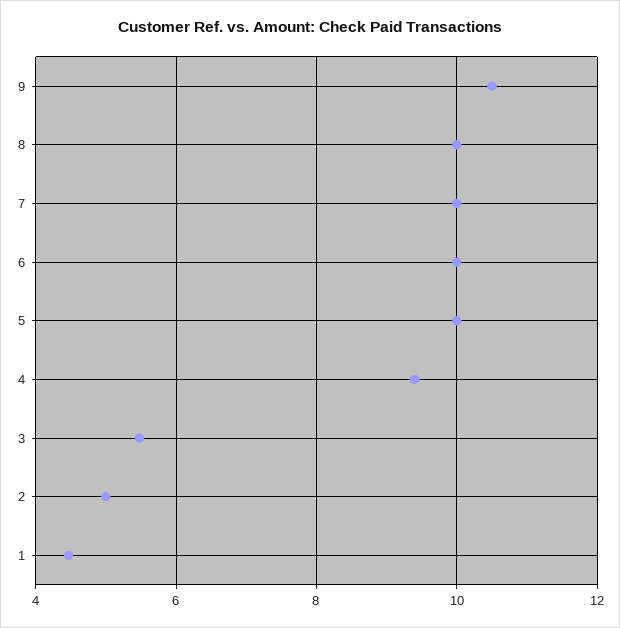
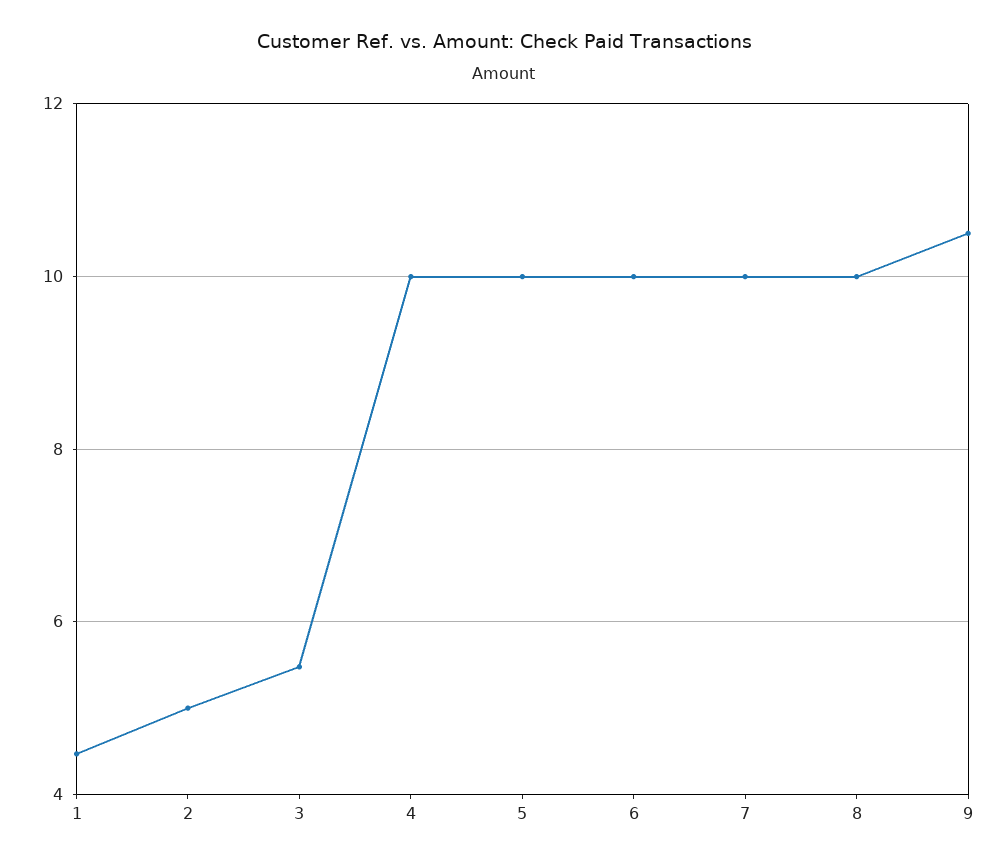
4: 9.4 -> 10

